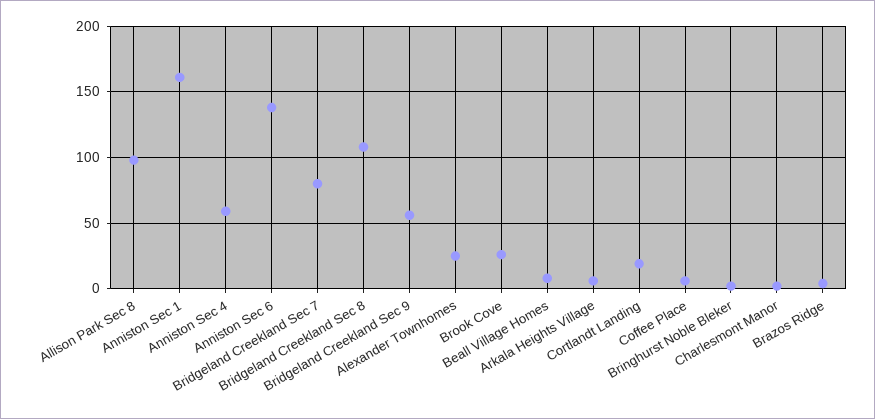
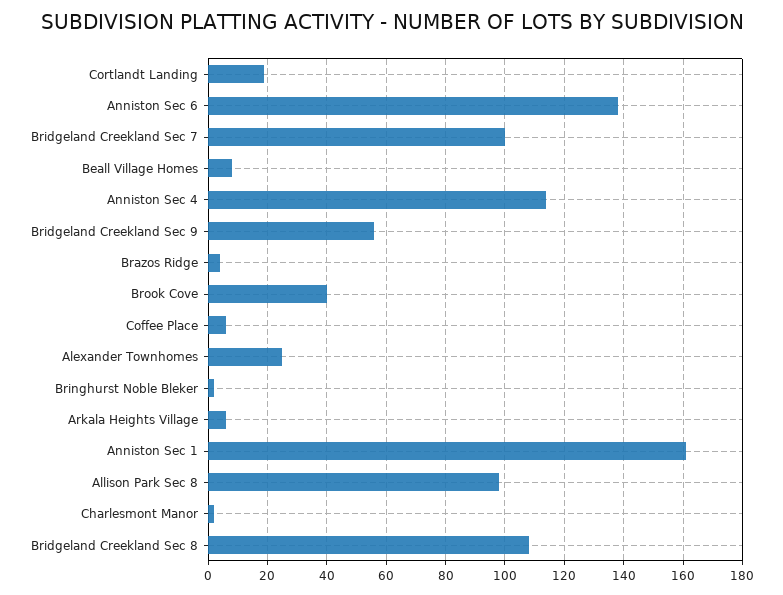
Anniston Sec 4: 60 -> 115
Bridgeland Creekland Sec 7: 80 -> 100
Brook Cove: 25 -> 40

